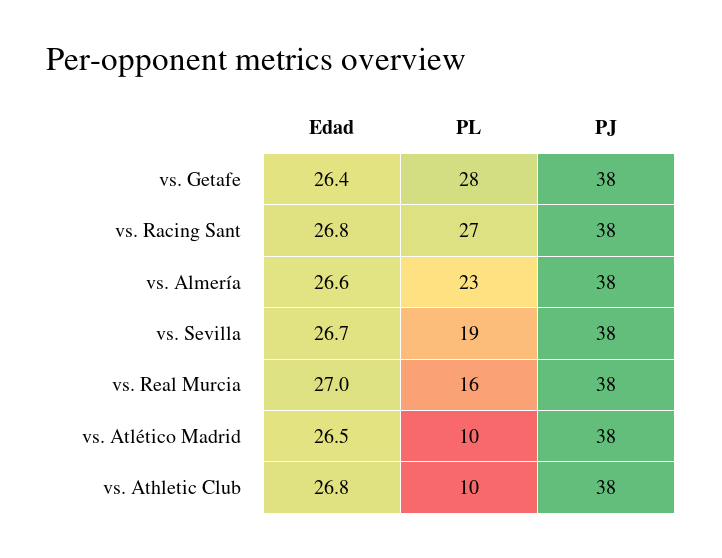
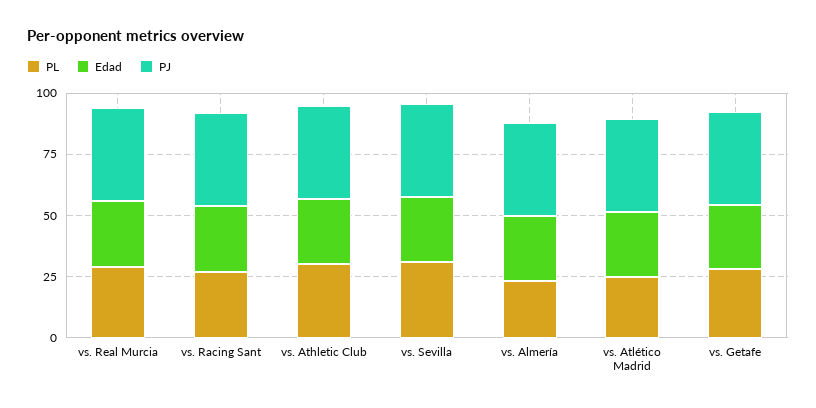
PL, vs. Sevilla: 19 -> 30
PL, vs. Real Murcia: 16 -> 30
PL, vs. Atlético Madrid: 10 -> 25
PL, vs. Athletic Club: 10 -> 30

